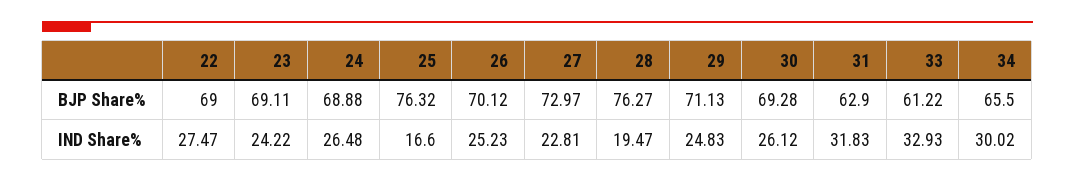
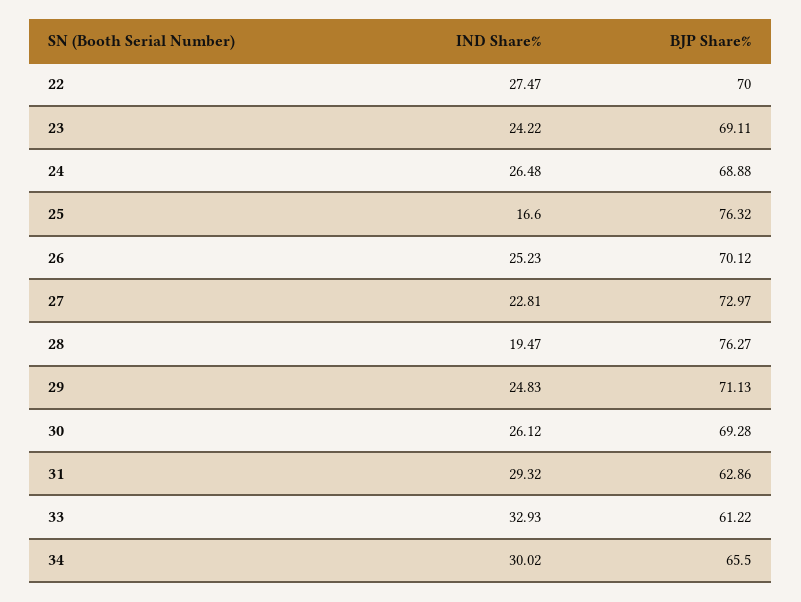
22, BJP Share%: 69 -> 70
31, BJP Share%: 62.9 -> 62.86
31, IND Share%: 31.83 -> 29.32

